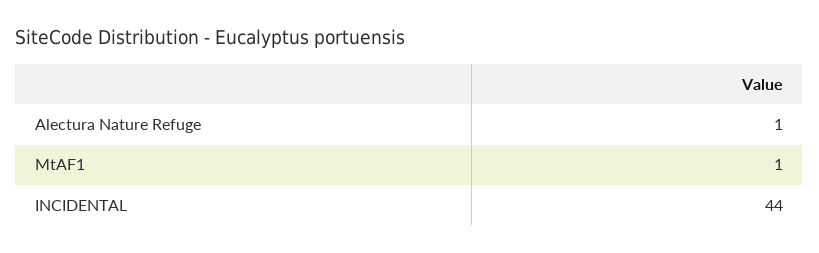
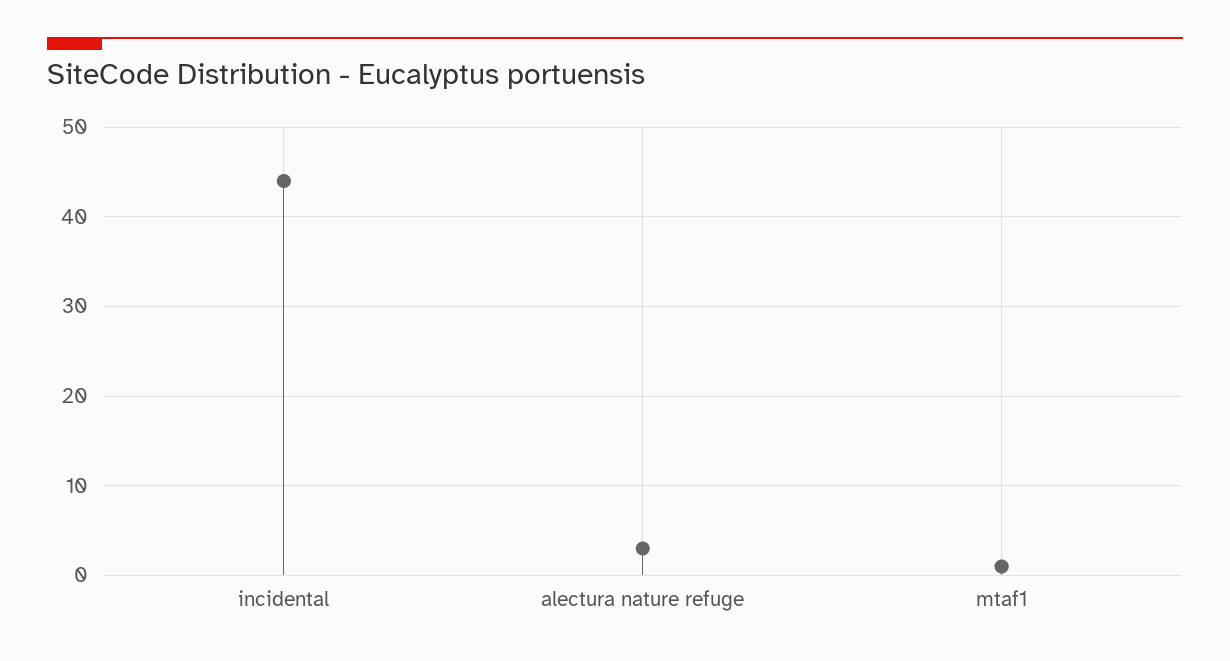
Alectura Nature Refuge: 1 -> 3

